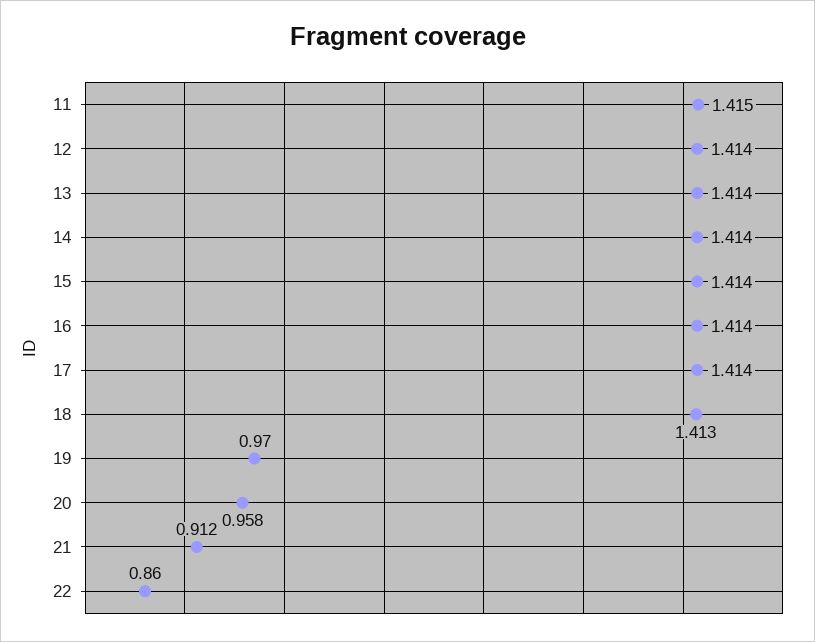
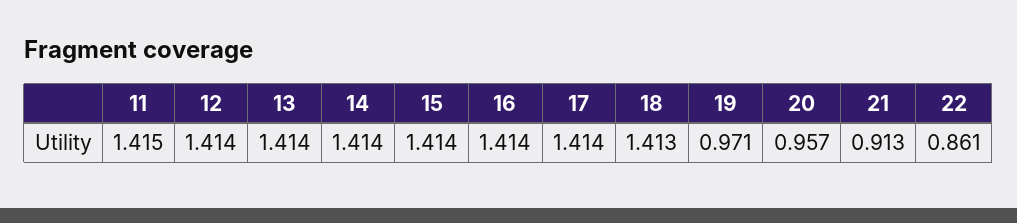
19: 0.97 -> 0.971
20: 0.958 -> 0.957
21: 0.912 -> 0.913
22: 0.86 -> 0.861

